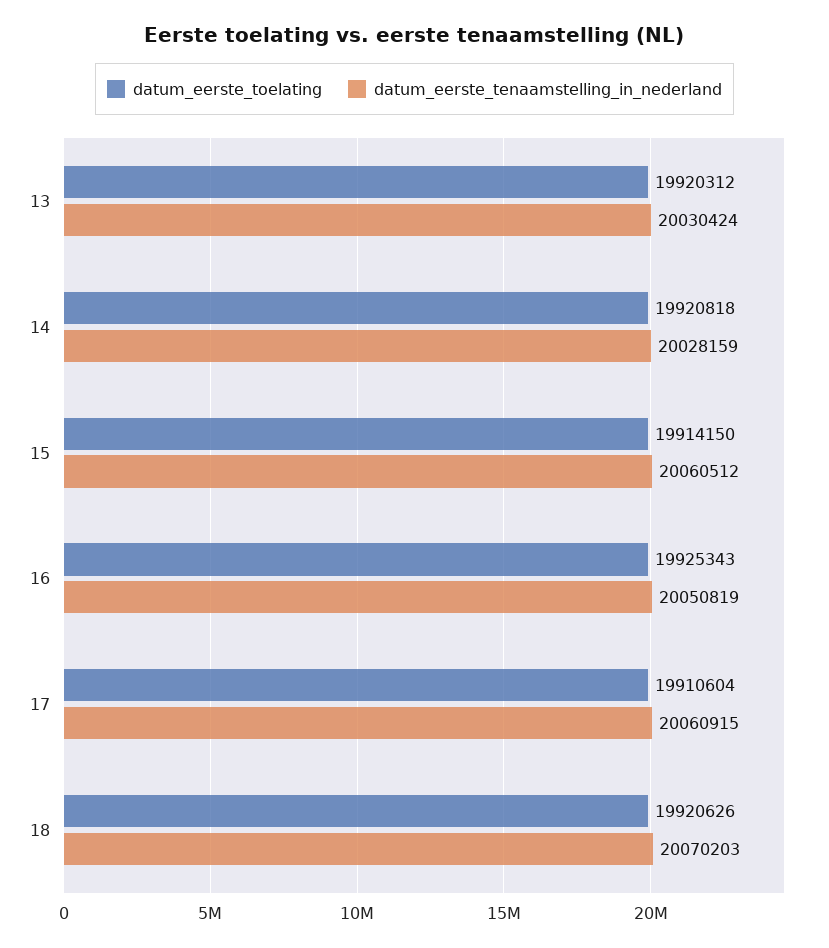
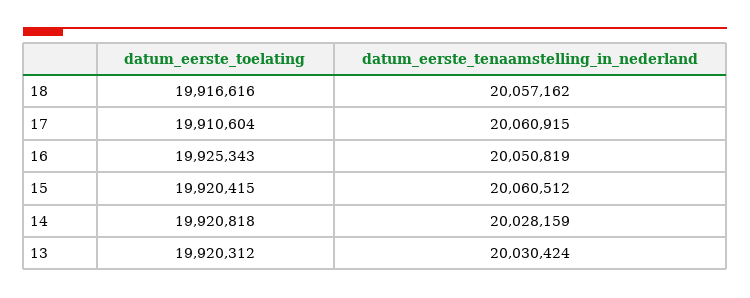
datum_eerste_toelating, 15: 19914150 -> 19920415
datum_eerste_toelating, 18: 19920626 -> 19916616
datum_eerste_tenaamstelling_in_nederland, 18: 20070203 -> 20057162

